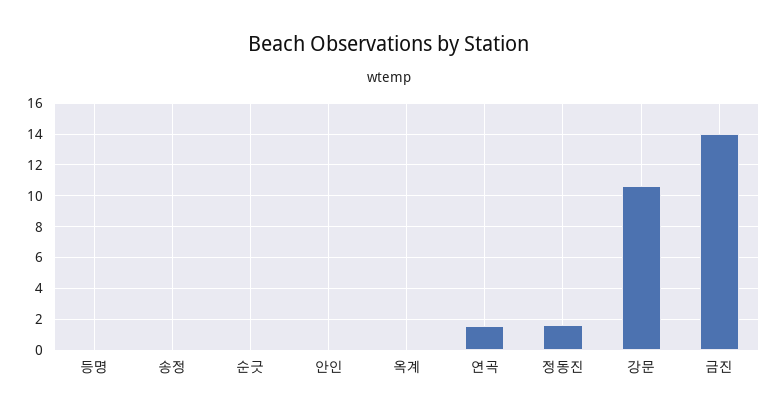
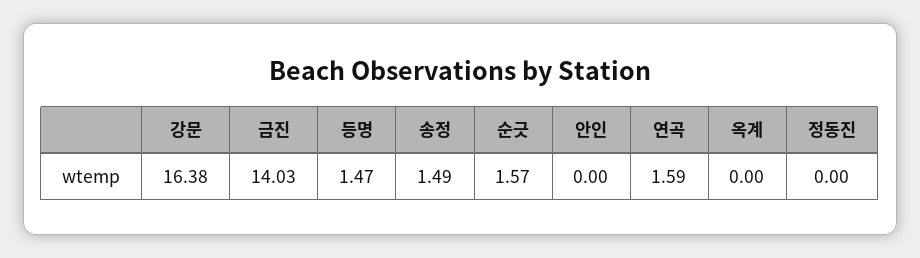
등명: 0 -> 1.47
송정: 0 -> 1.49
순긋: 0 -> 1.57
정동진: 1.5 -> 0
강문: 10.5 -> 16.38

